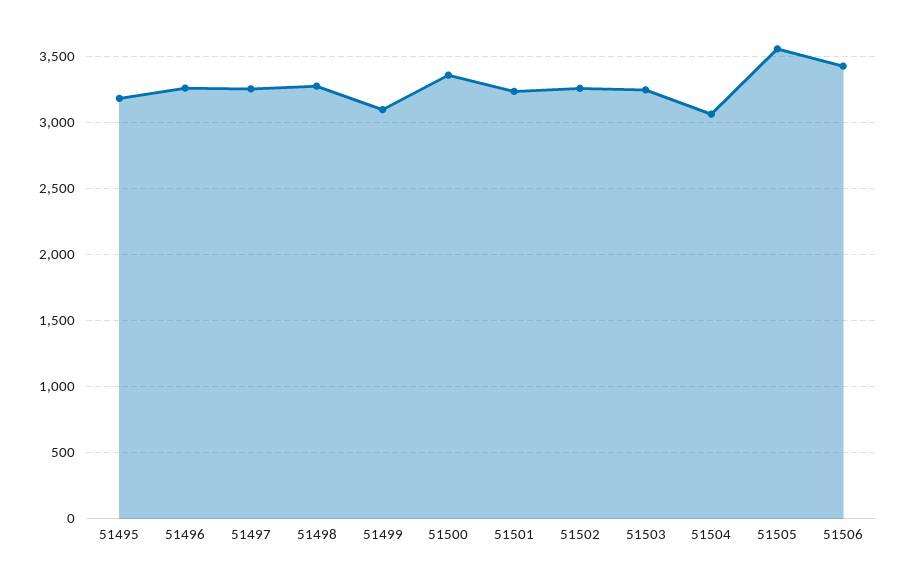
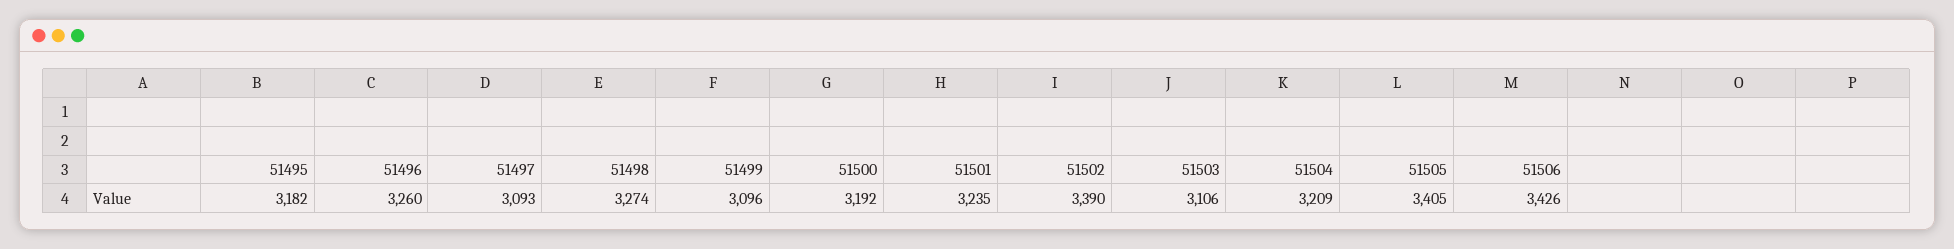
51497: 3250 -> 3093
51500: 3350 -> 3192
51502: 3250 -> 3390
51503: 3250 -> 3106
51504: 3050 -> 3209
51505: 3550 -> 3405

